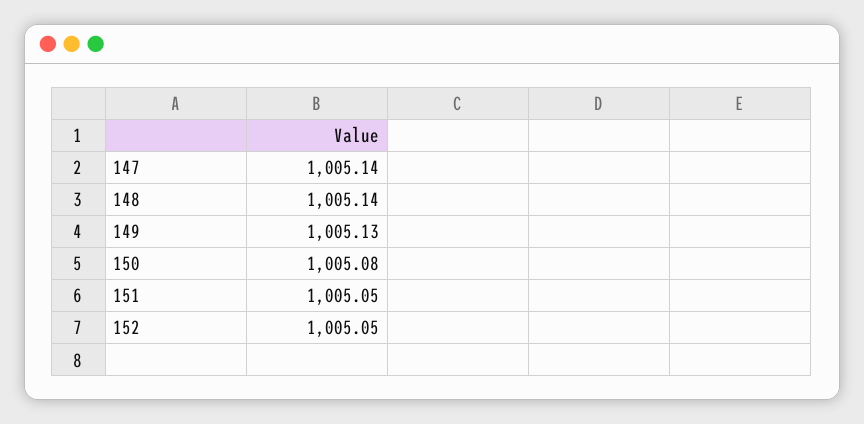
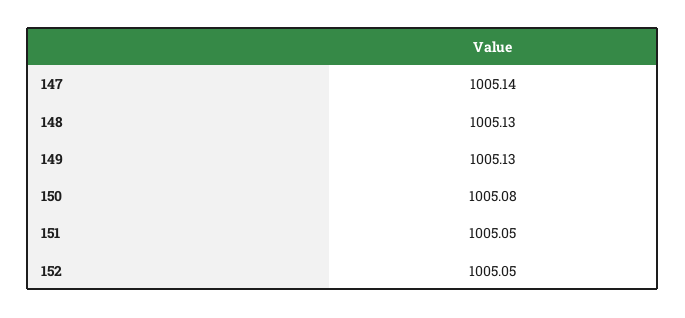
148: 1005.14 -> 1005.13

